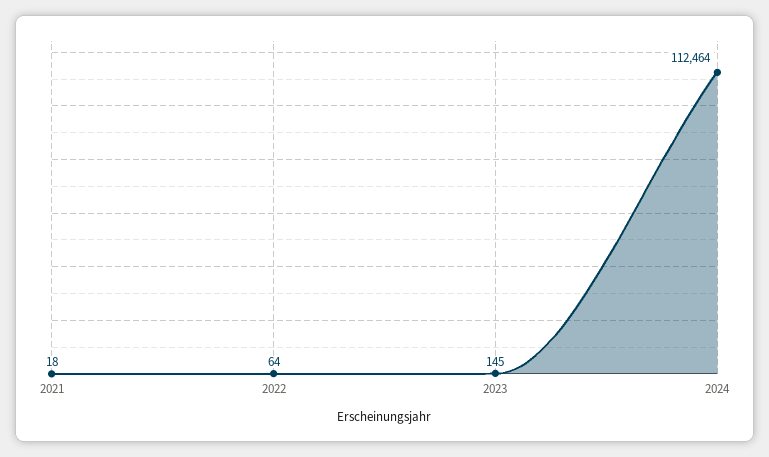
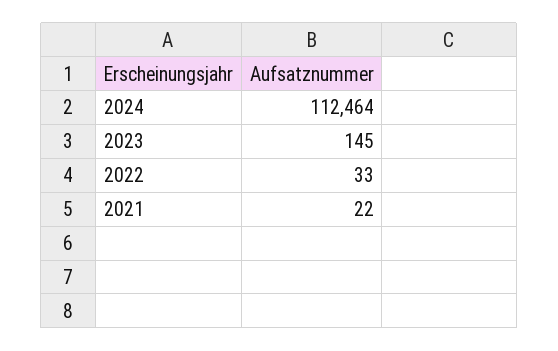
2021: 18 -> 22
2022: 64 -> 33

